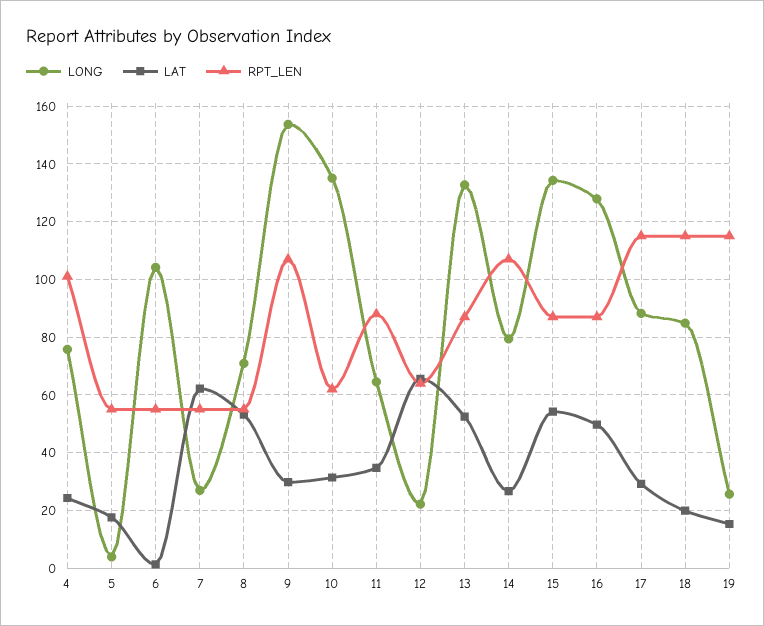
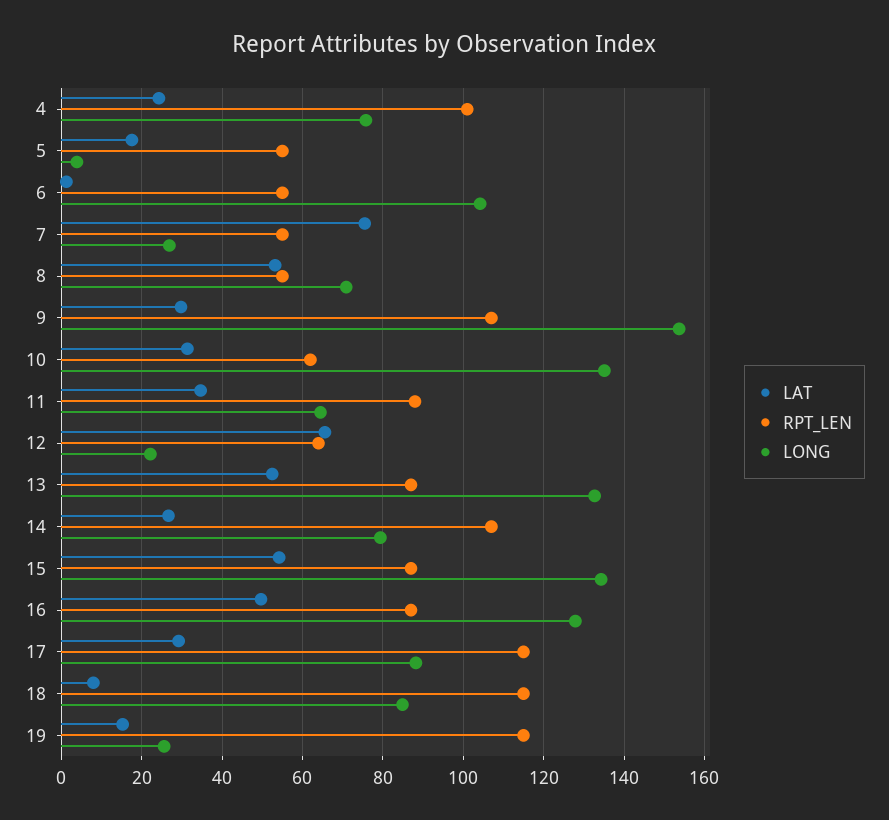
LAT, 7: 62.5 -> 76
LAT, 18: 20 -> 8

